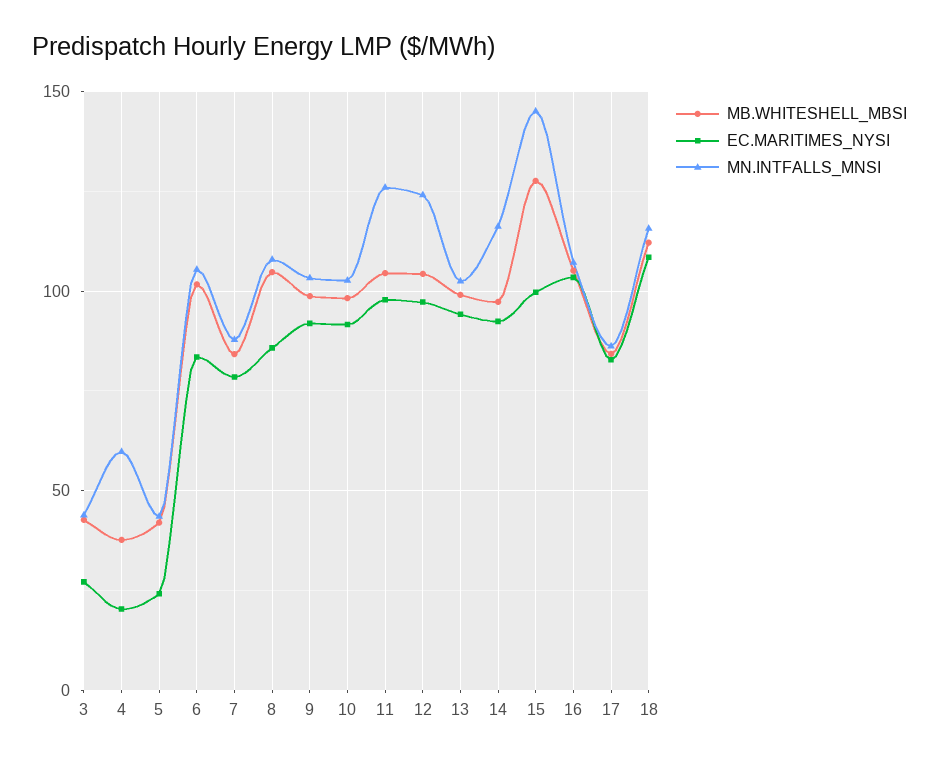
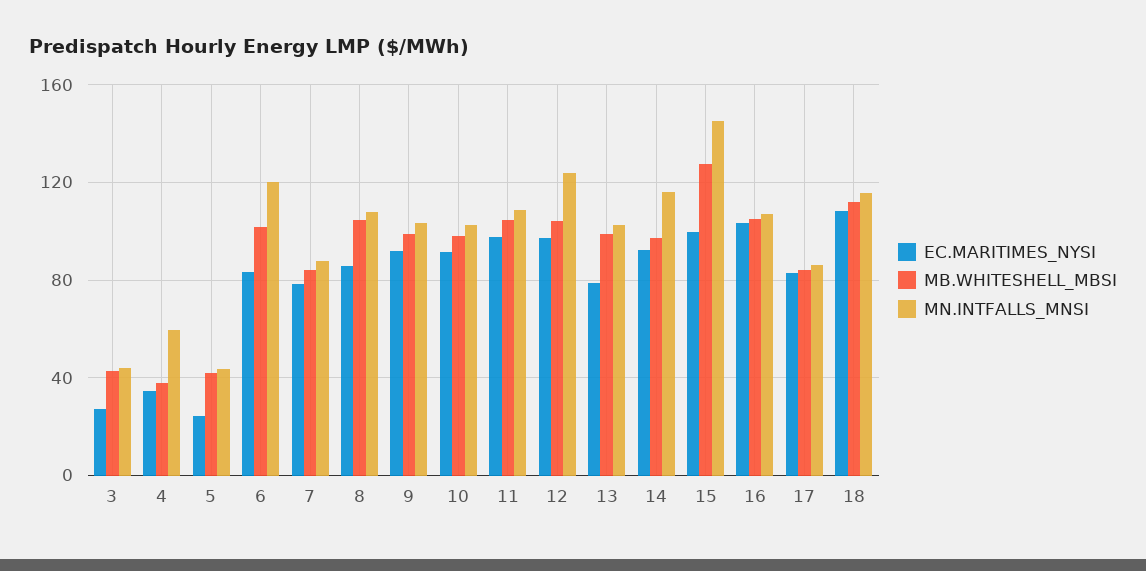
EC.MARITIMES_NYSI, 4: 20 -> 35
MN.INTFALLS_MNSI, 6: 105 -> 120
MN.INTFALLS_MNSI, 11: 125 -> 110
EC.MARITIMES_NYSI, 13: 95 -> 80

